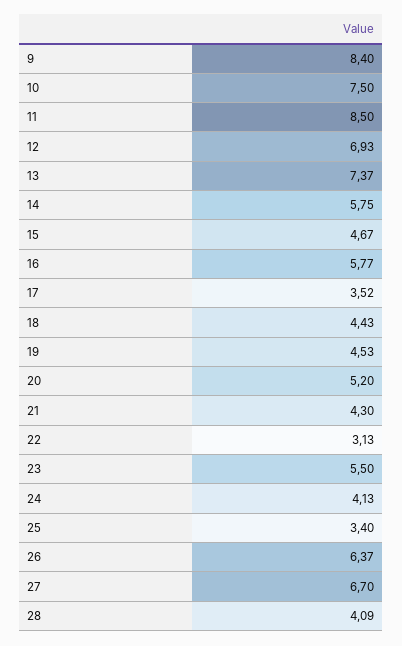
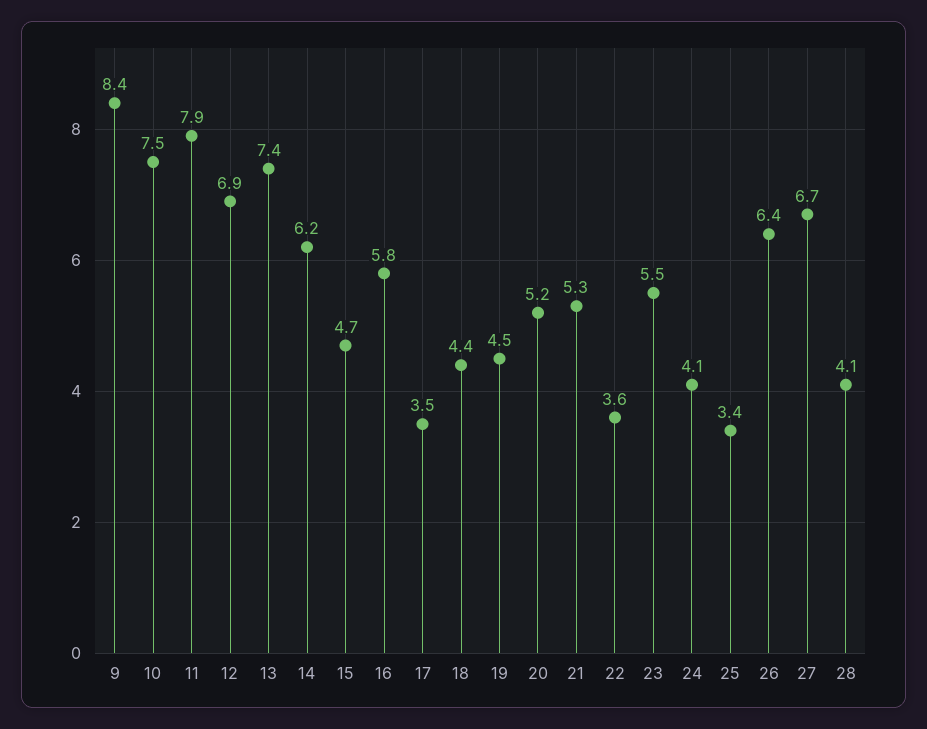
11: 8.5 -> 7.9
14: 5.75 -> 6.2
21: 4.3 -> 5.3
22: 3.13 -> 3.6

